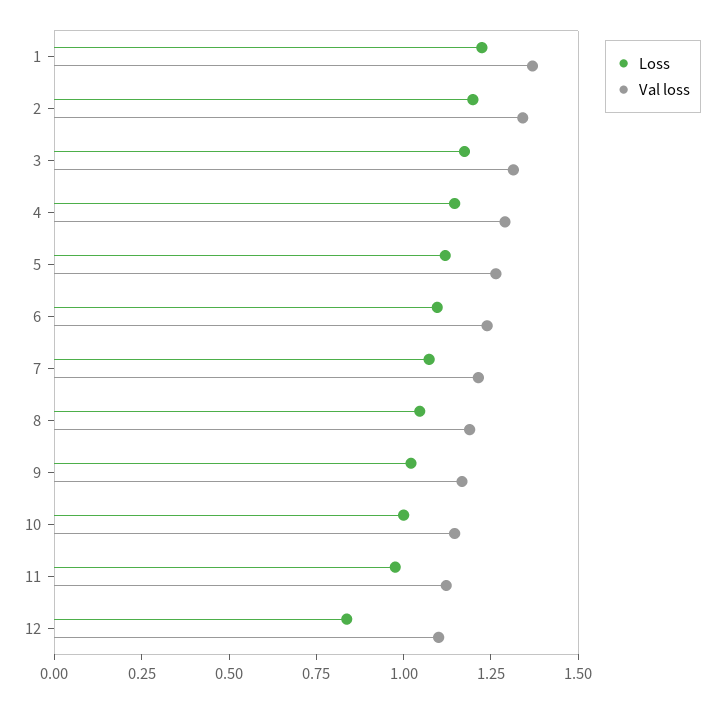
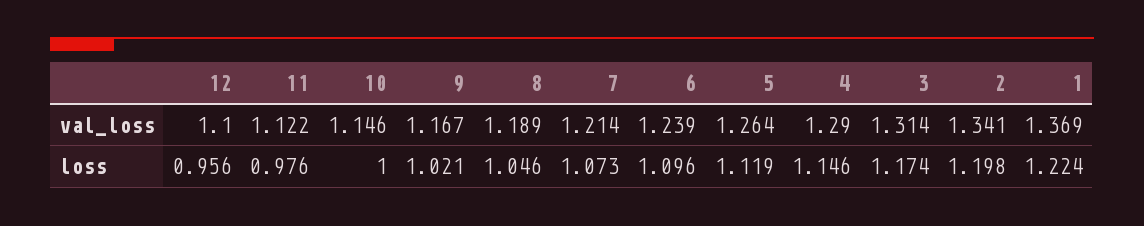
Loss, 12: 0.85 -> 0.956

